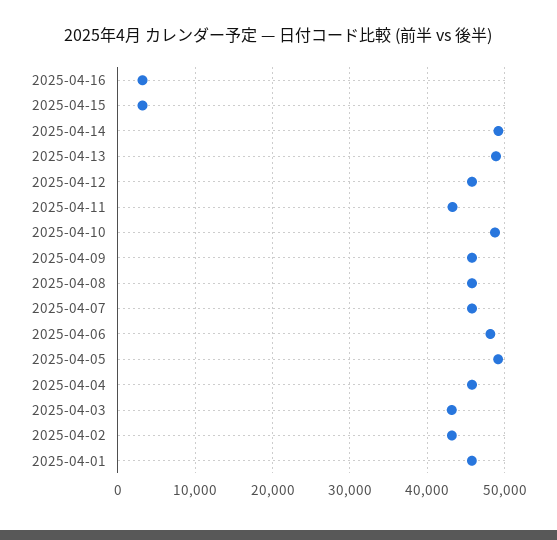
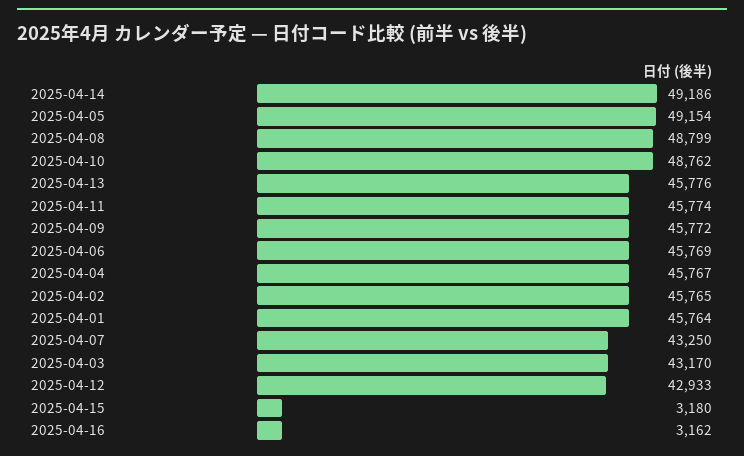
2025-04-13: 49000 -> 45776
2025-04-12: 46000 -> 42933
2025-04-11: 43000 -> 45774
2025-04-08: 46000 -> 48799
2025-04-07: 46000 -> 43250
2025-04-06: 48000 -> 45769
2025-04-02: 43000 -> 45765

